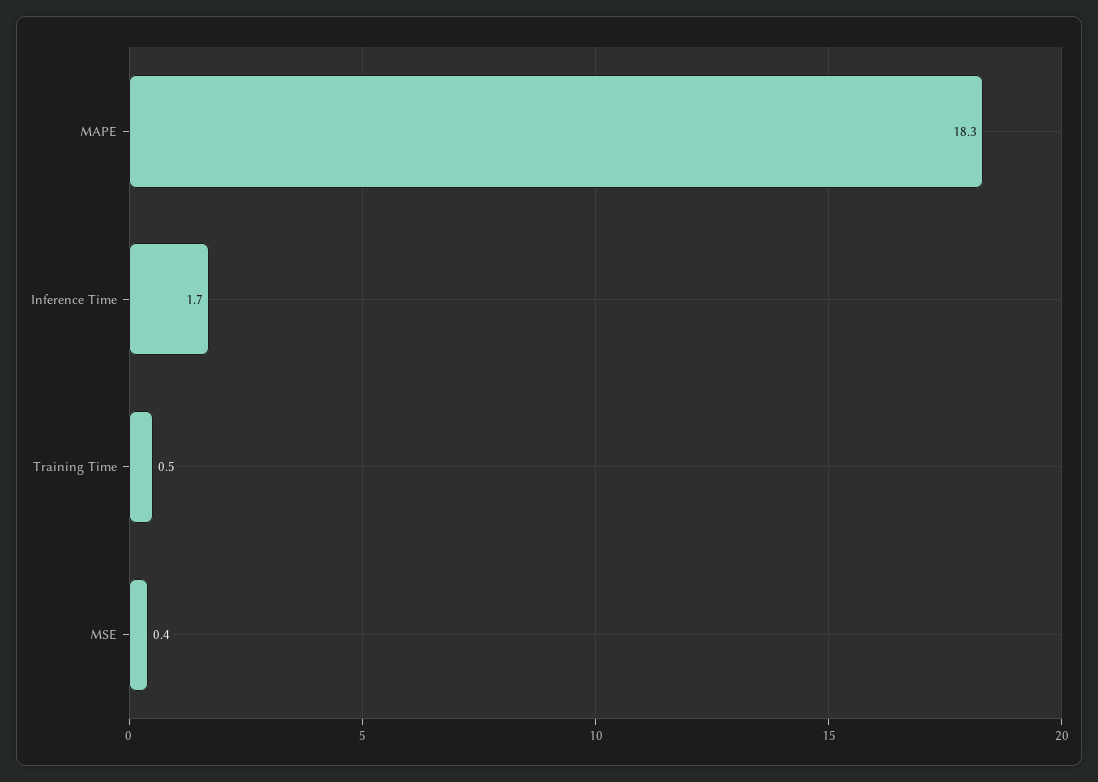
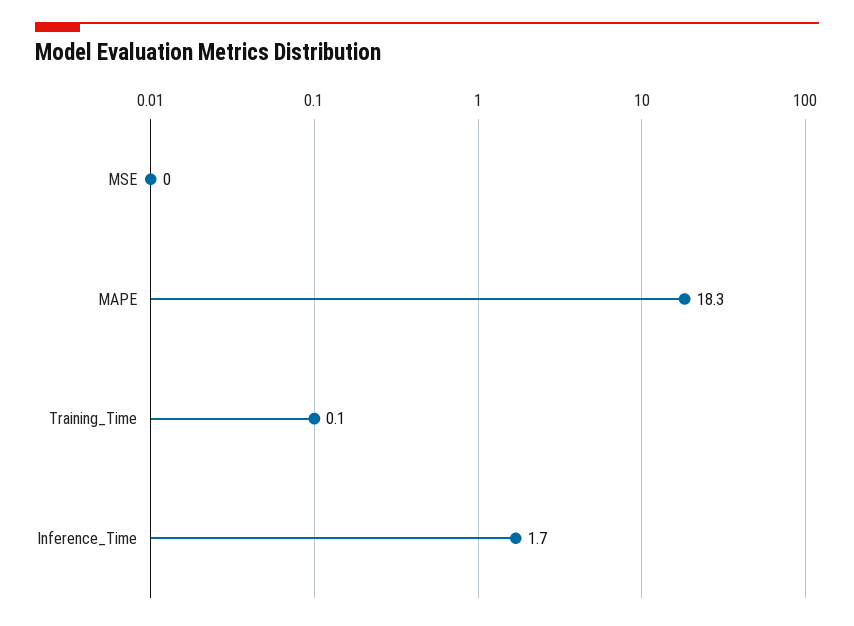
Training Time: 0.5 -> 0.1
MSE: 0.4 -> 0

